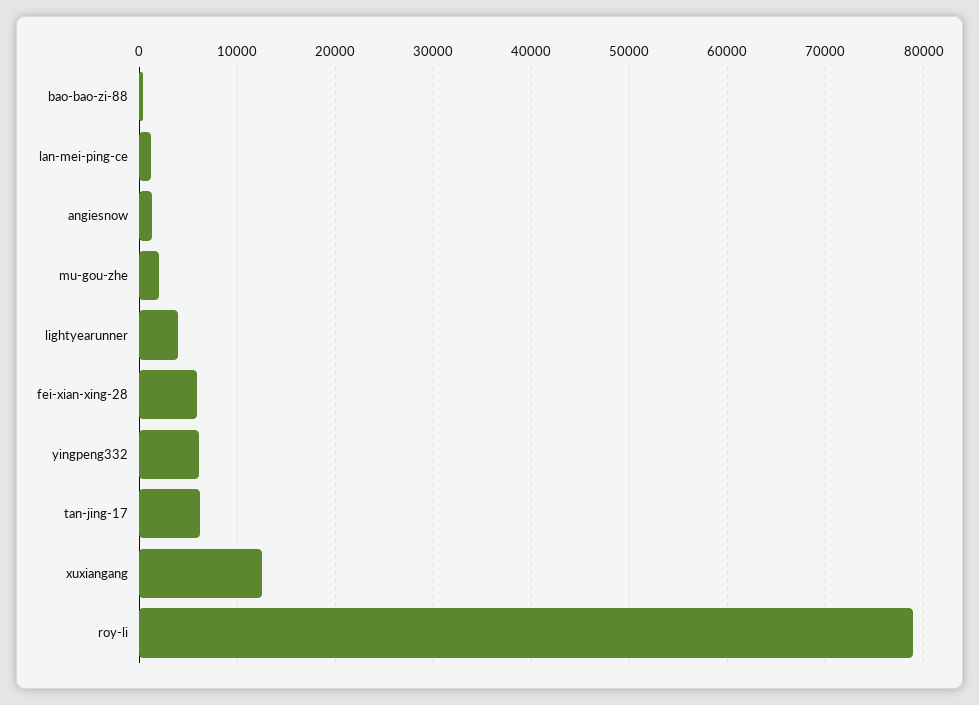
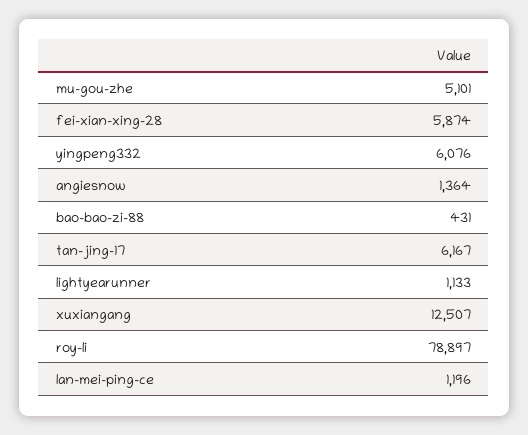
mu-gou-zhe: 2000 -> 5101
lightyearunner: 4000 -> 1133

